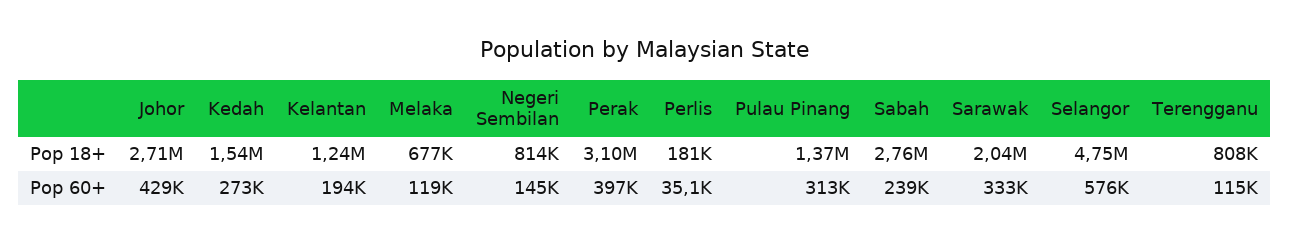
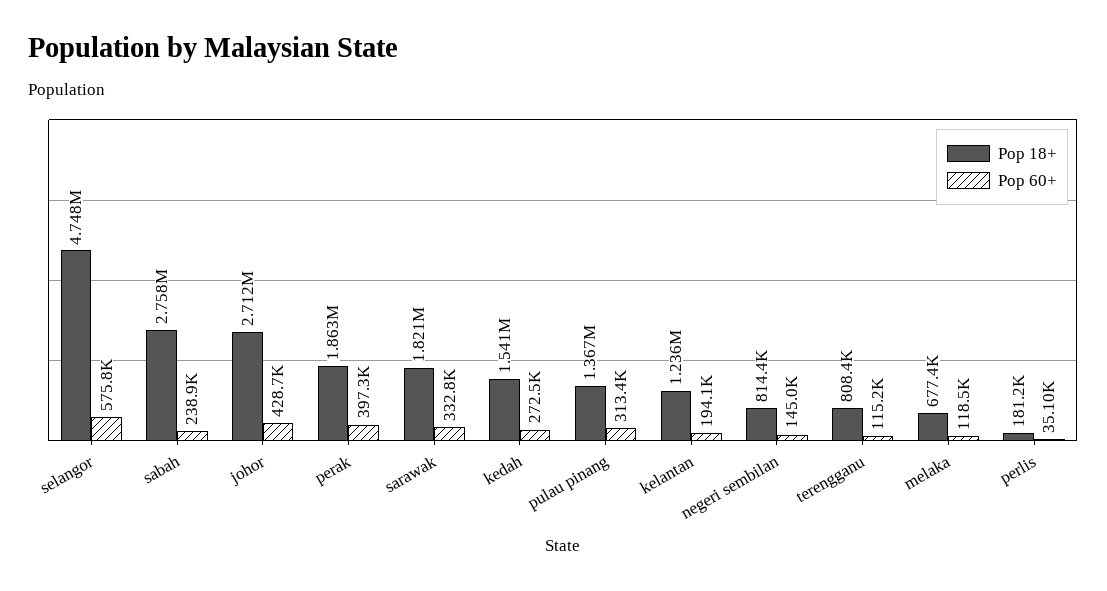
Pop 18+, Perak: 3100000 -> 1863000
Pop 18+, Sarawak: 2040000 -> 1821000

